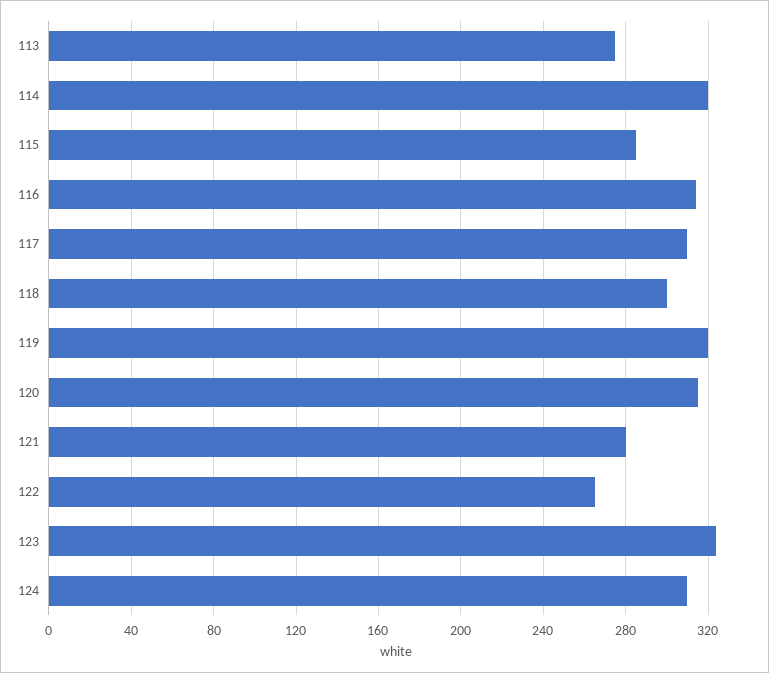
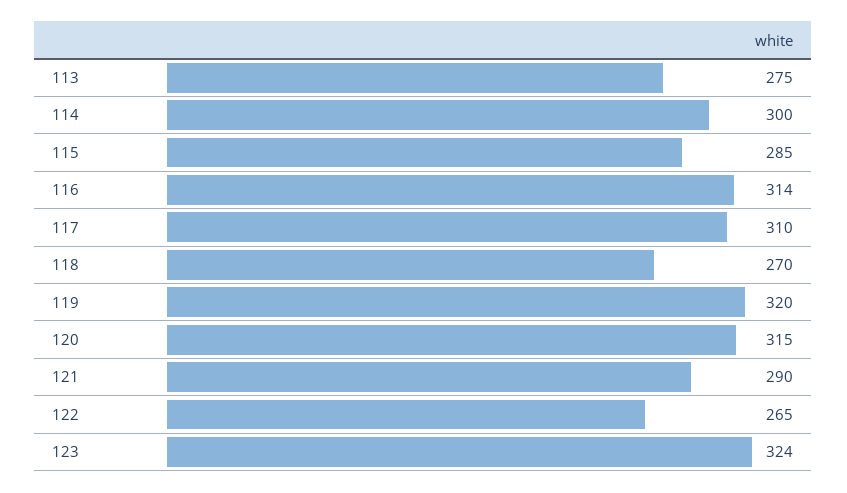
114: 320 -> 300
118: 300 -> 270
121: 280 -> 290
124: 310 -> none

